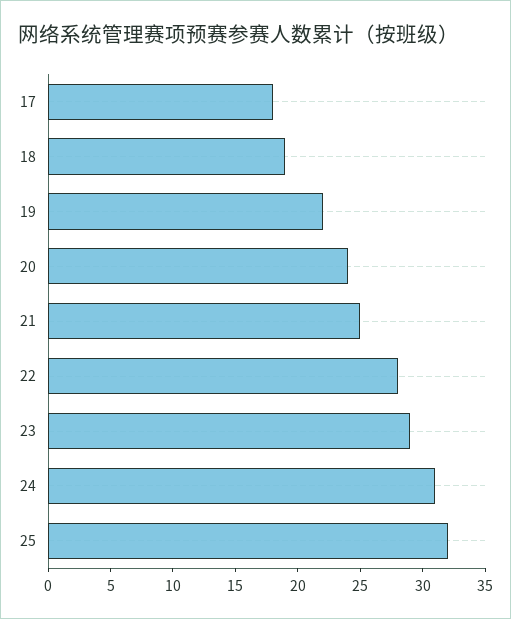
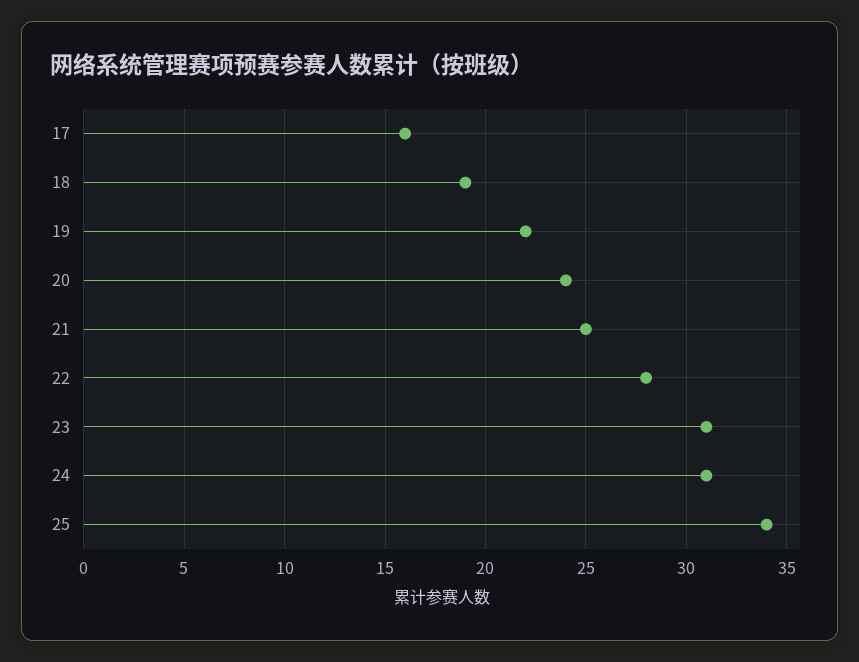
17: 18 -> 16
23: 29 -> 31
25: 32 -> 34

